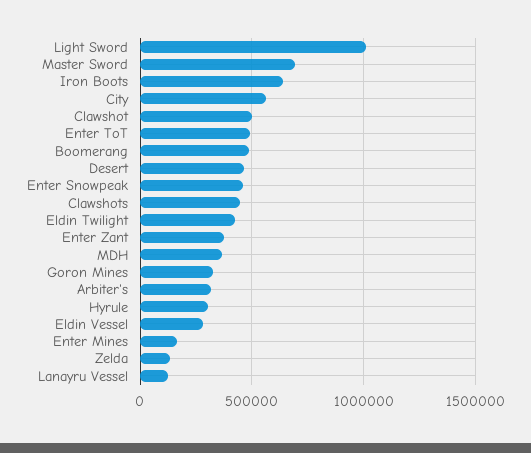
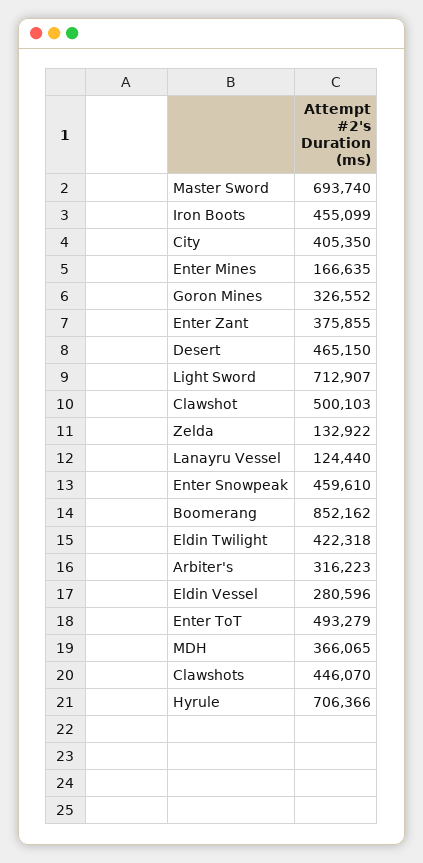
Light Sword: 1000000 -> 712907
Iron Boots: 650000 -> 455099
City: 550000 -> 405350
Boomerang: 500000 -> 852162
Hyrule: 300000 -> 706366

